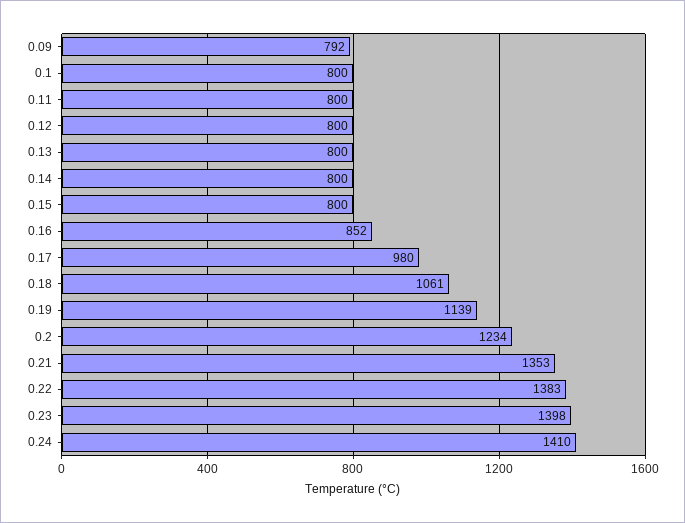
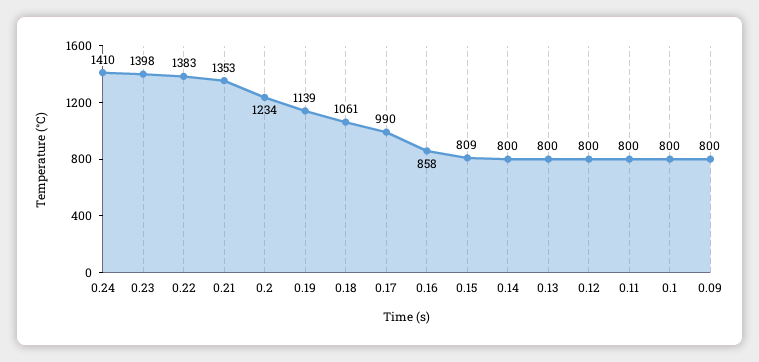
0.09: 792 -> 800
0.15: 800 -> 809
0.16: 852 -> 858
0.17: 980 -> 990

